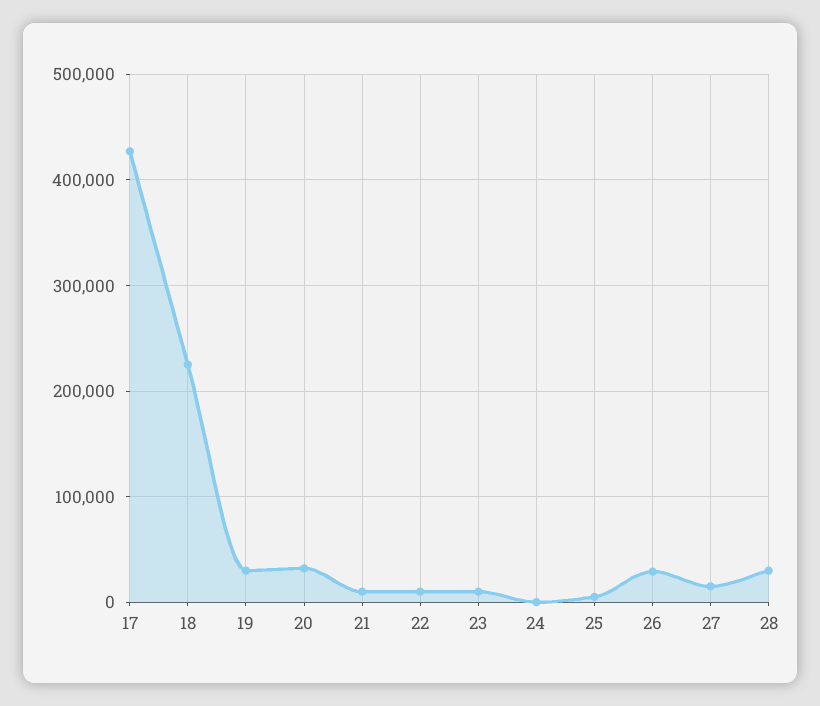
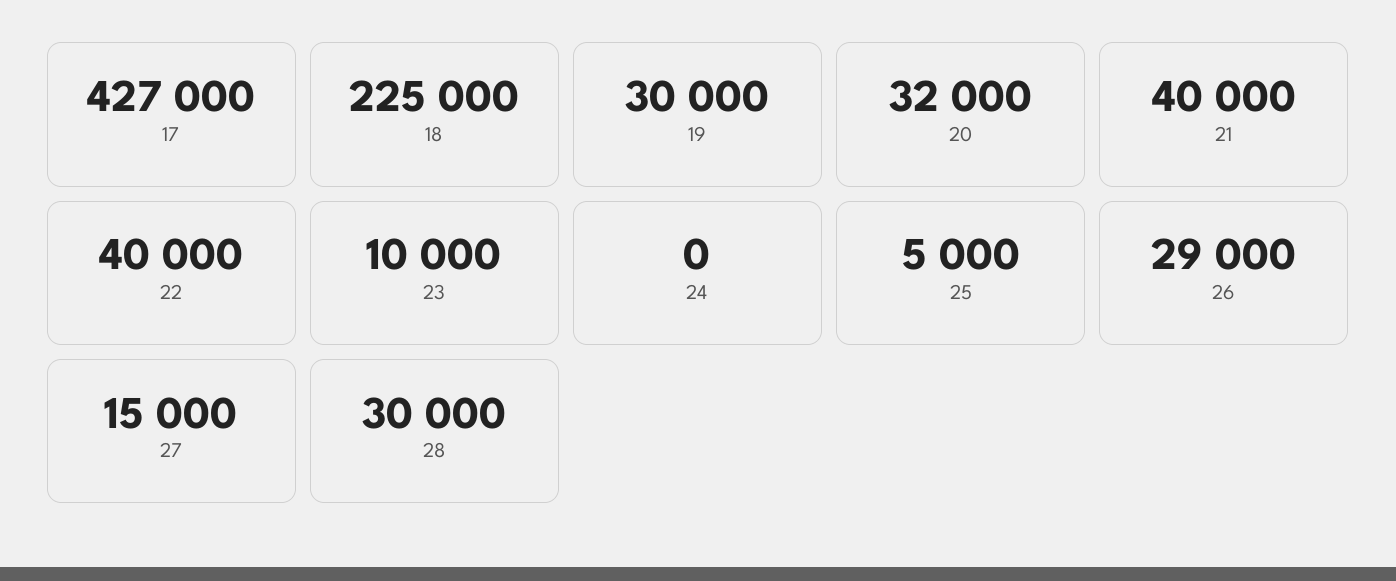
21: 10000 -> 40000
22: 10000 -> 40000

